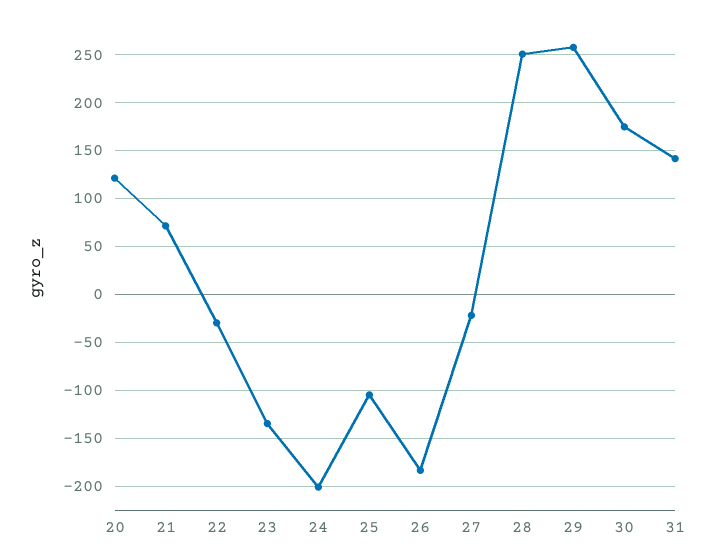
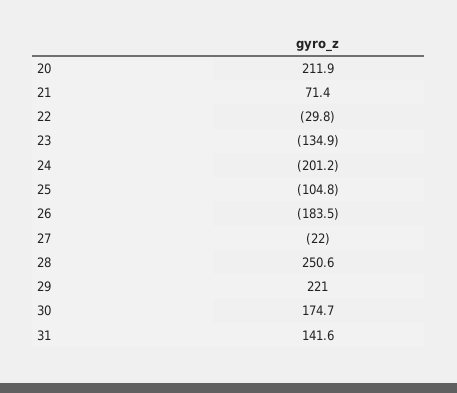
20: 120 -> 211.9
29: 260 -> 221

